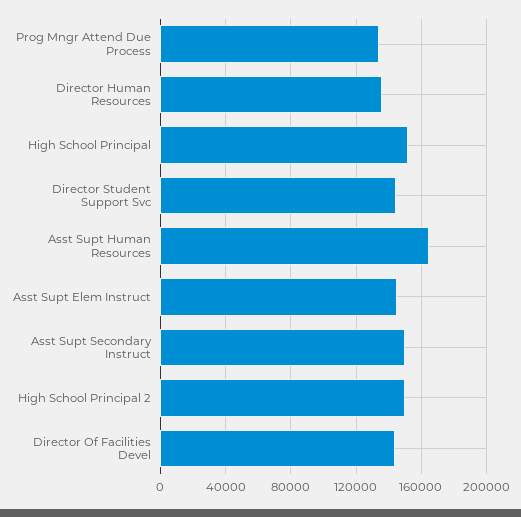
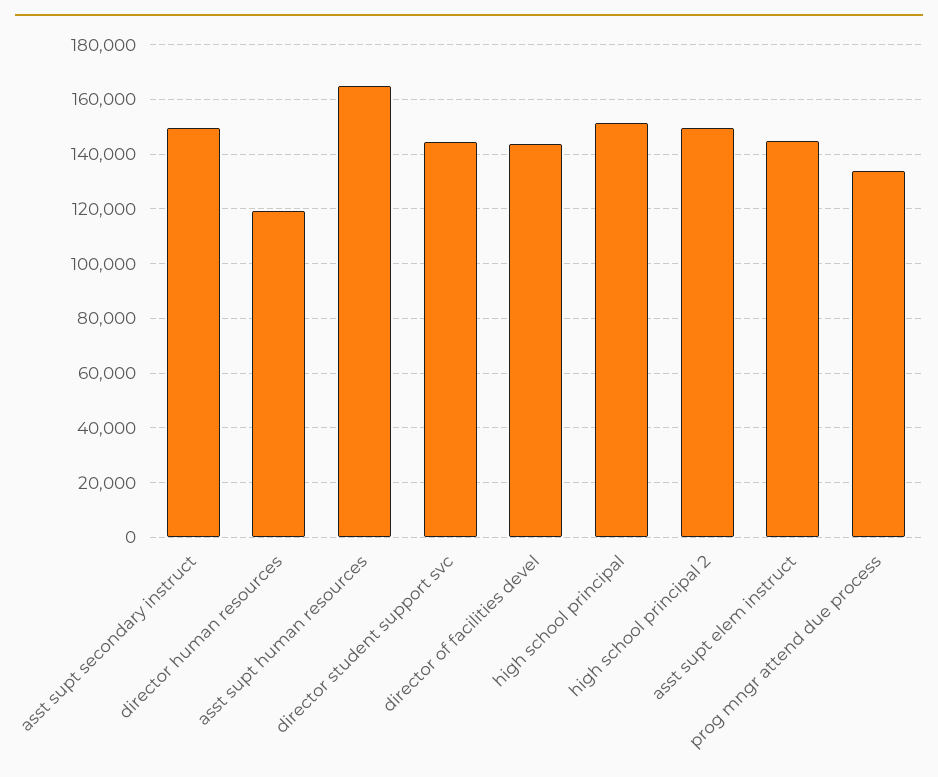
Director Human Resources: 135000 -> 120000

